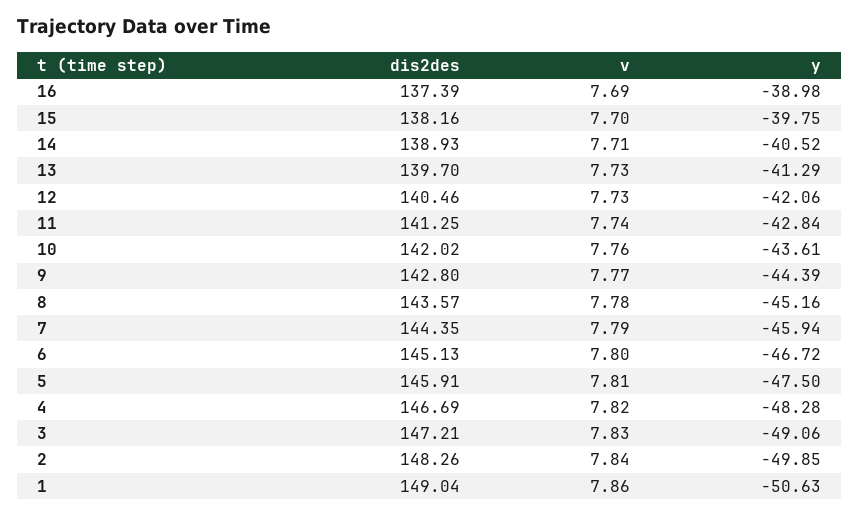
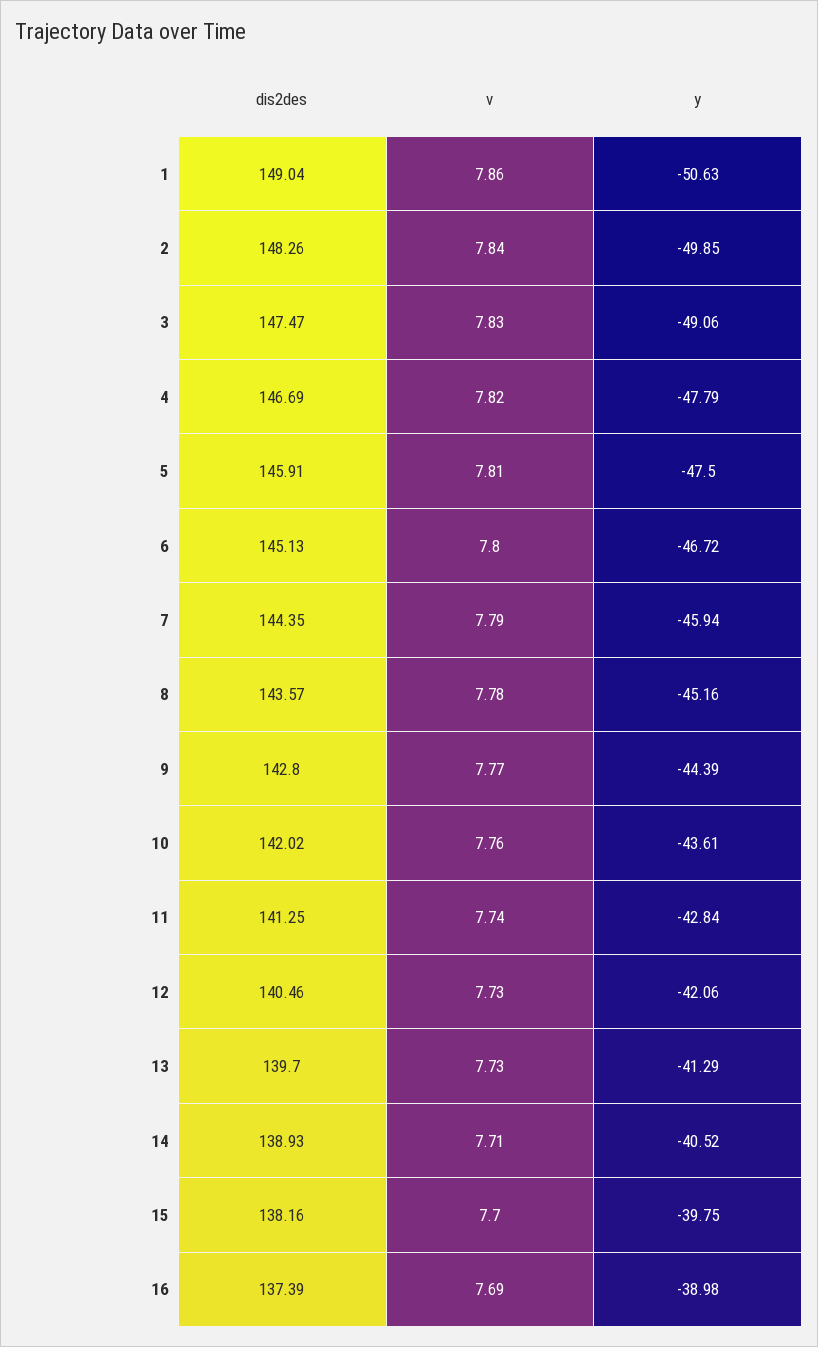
y, 4: -48.28 -> -47.79
dis2des, 3: 147.21 -> 147.47

